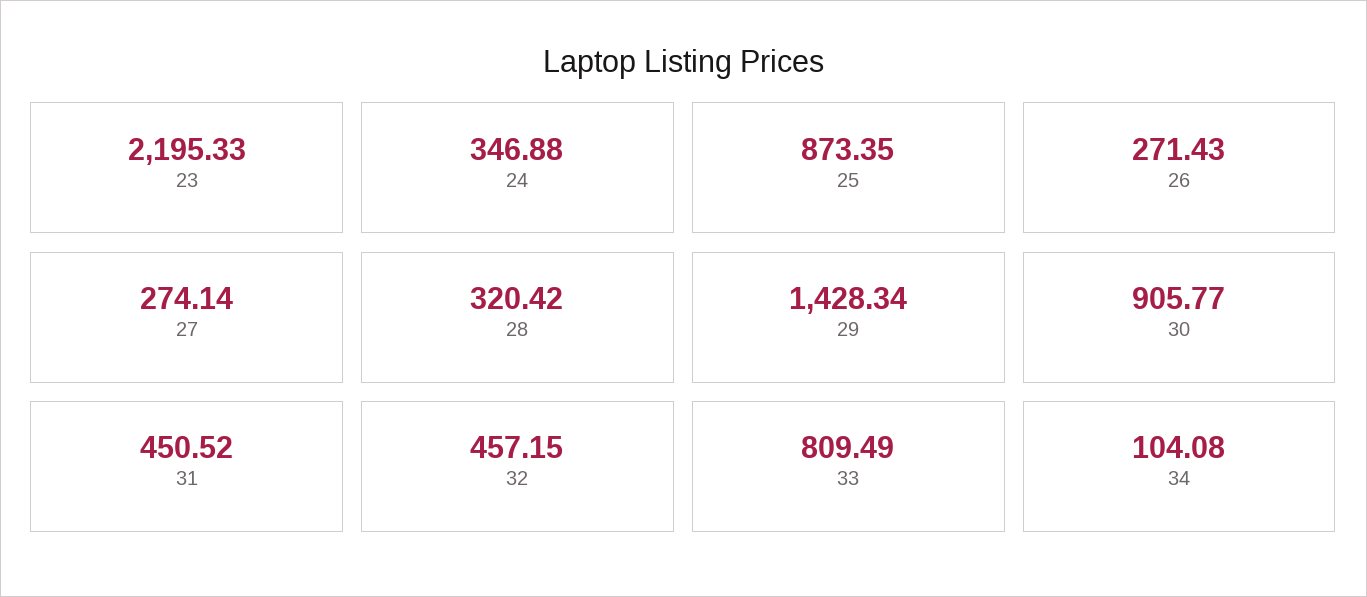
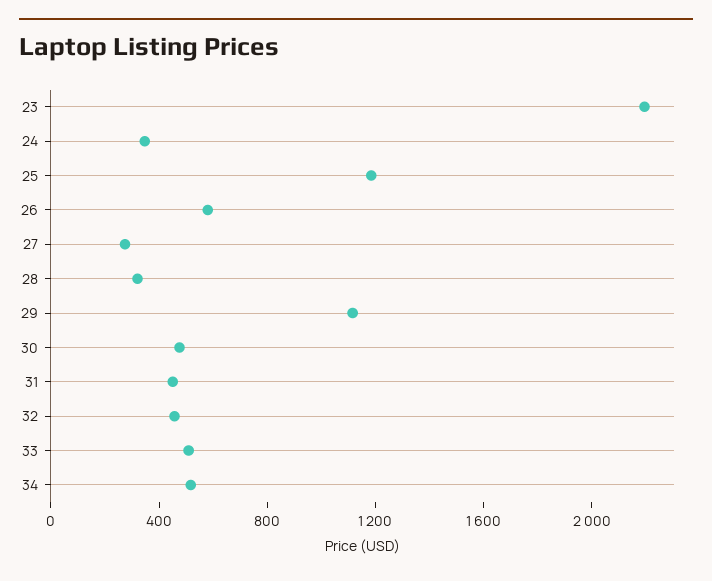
25: 873.35 -> 1200
26: 271.43 -> 600
29: 1428.34 -> 1100
30: 905.77 -> 500
33: 809.49 -> 500
34: 104.08 -> 500

